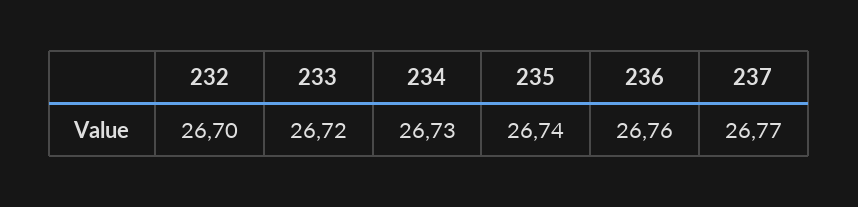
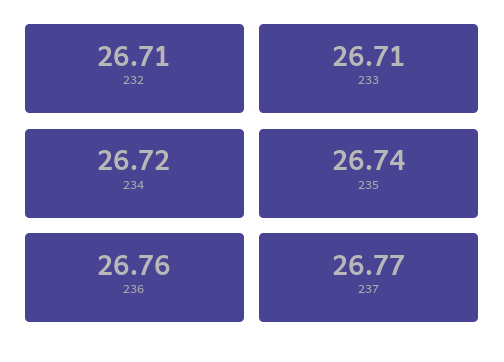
232: 26.7 -> 26.71
233: 26.72 -> 26.71
234: 26.73 -> 26.72

